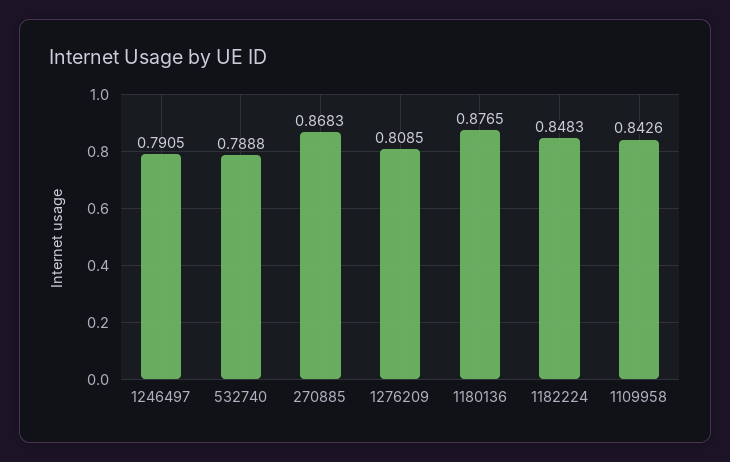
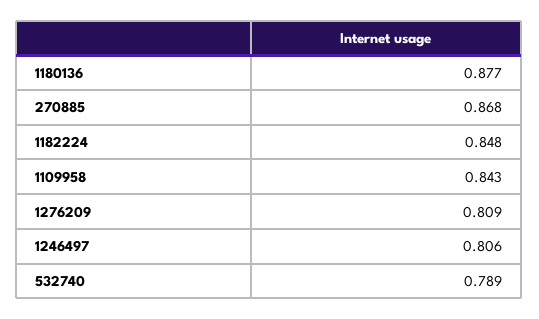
1246497: 0.7905 -> 0.806

